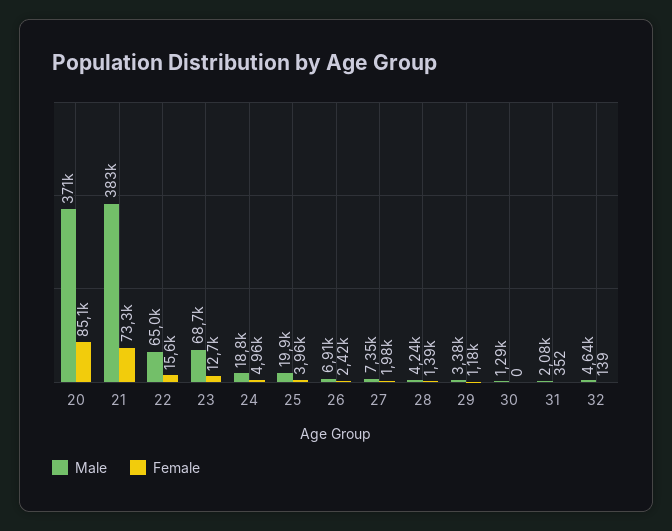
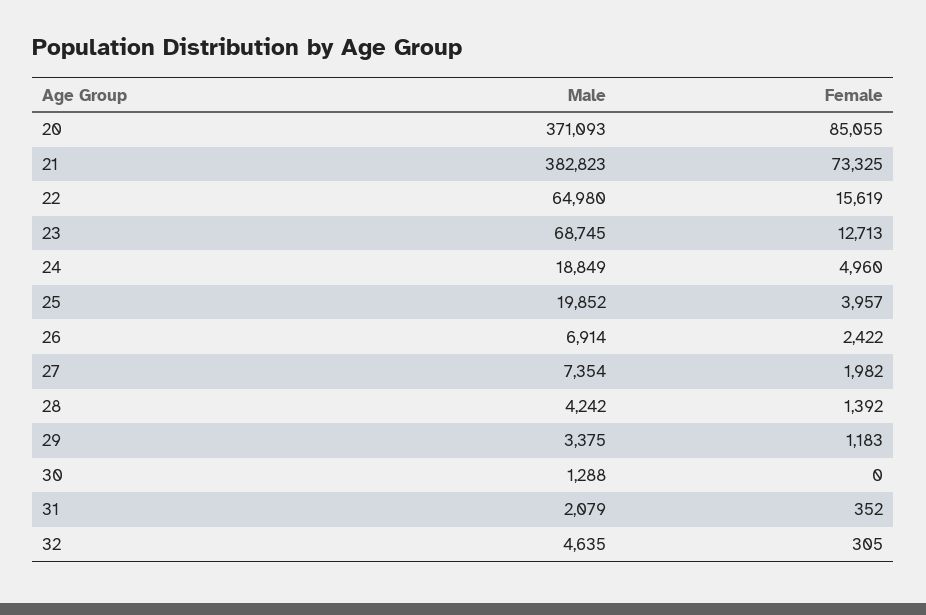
Female, 32: 139 -> 305

